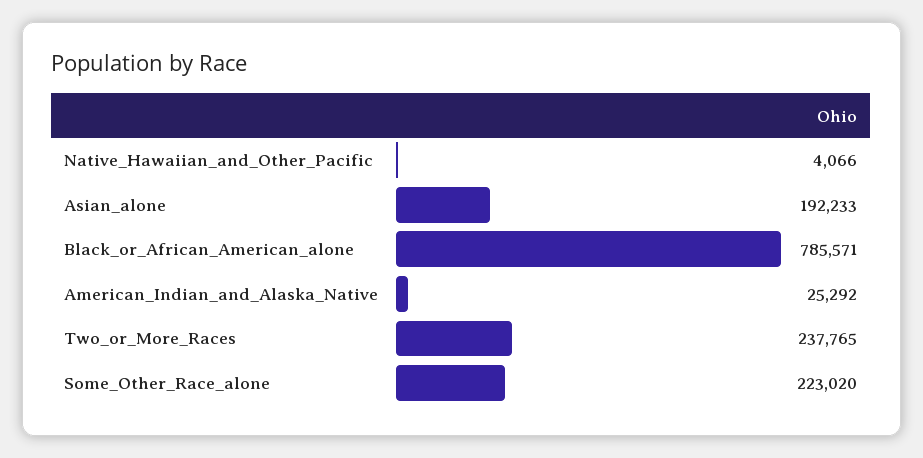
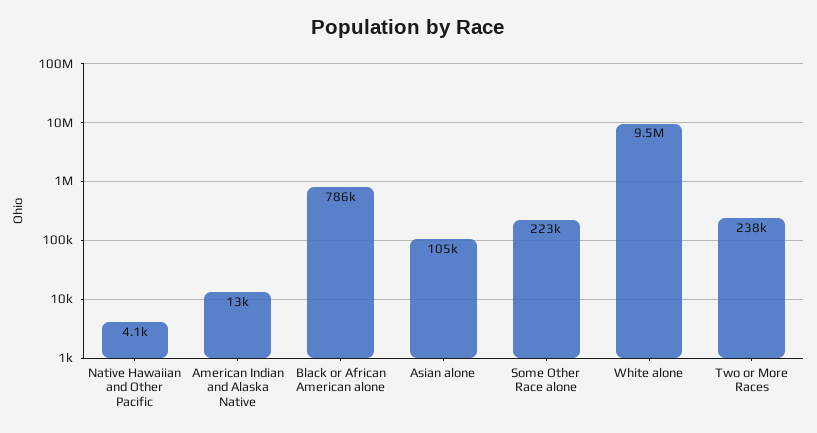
Asian_alone: 192233 -> 105000
American_Indian_and_Alaska_Native: 25292 -> 13000
White alone: none -> 9500000

